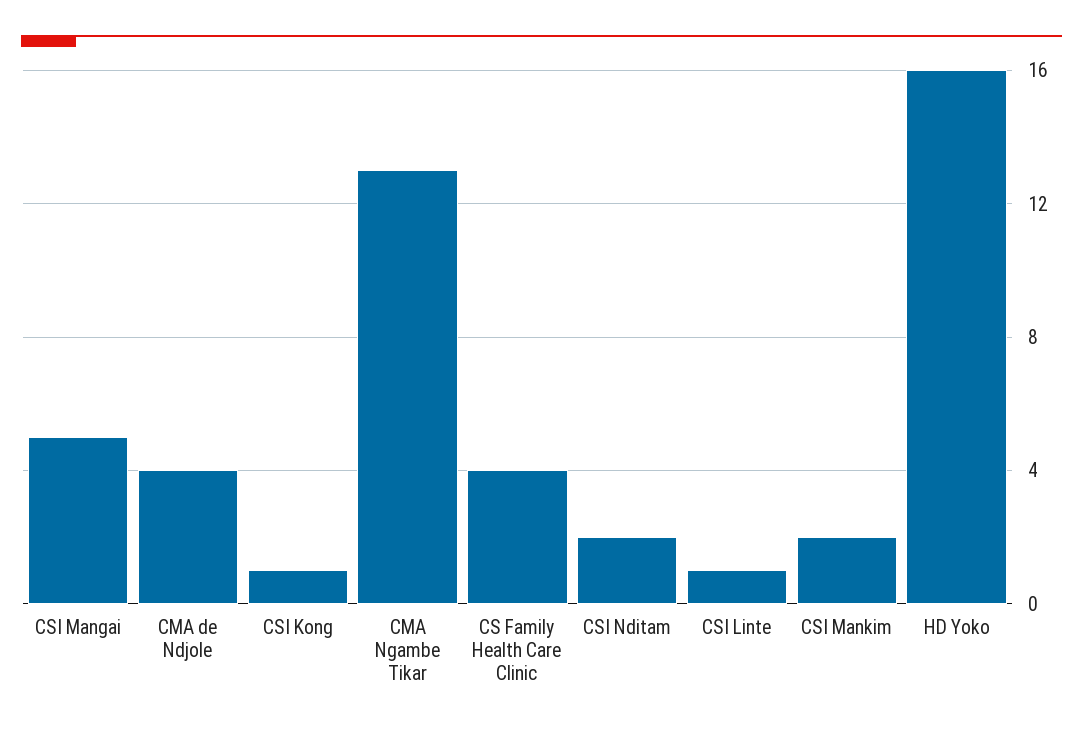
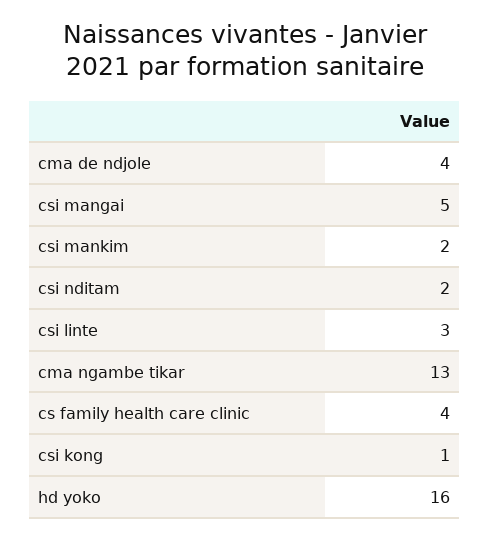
CSI Linte: 1 -> 3

